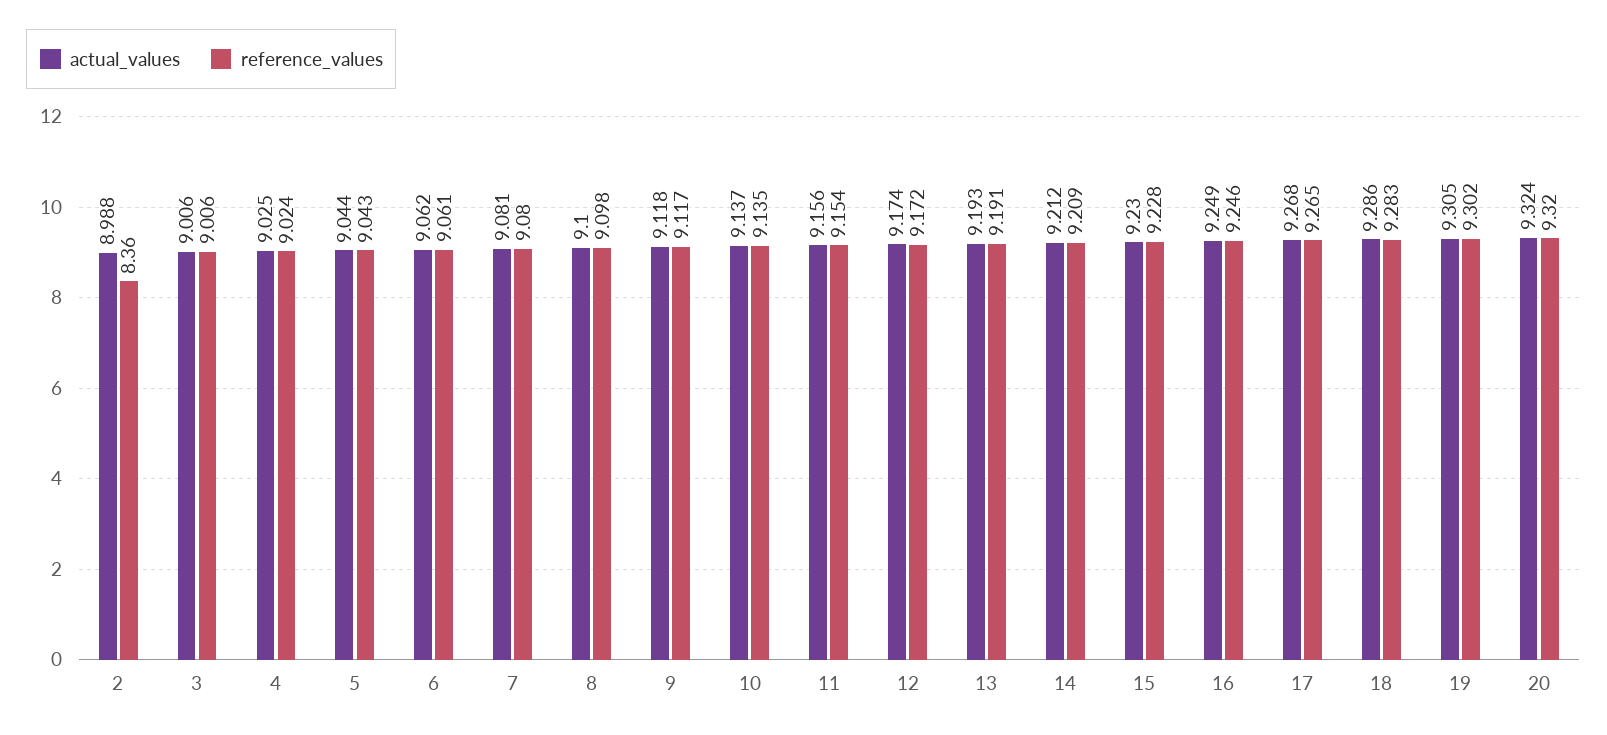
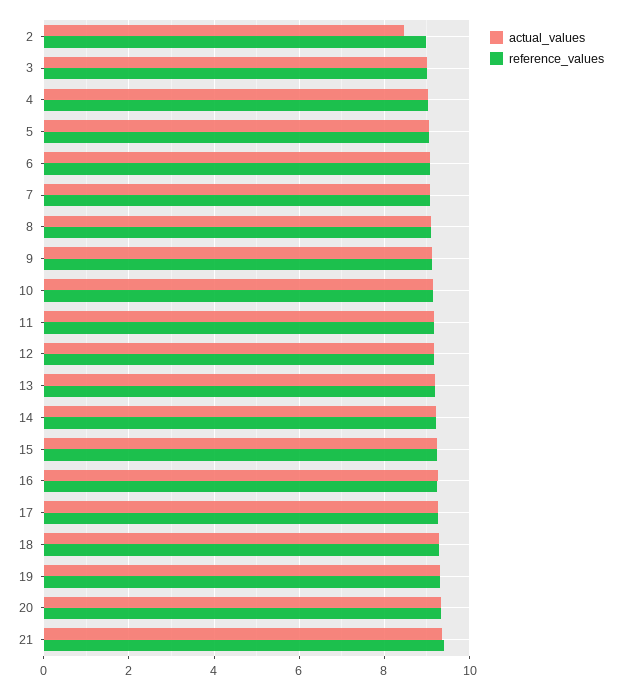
actual_values, 2: 8.988 -> 8.4
reference_values, 2: 8.36 -> 9
actual_values, 21: none -> 9.4
reference_values, 21: none -> 9.4

